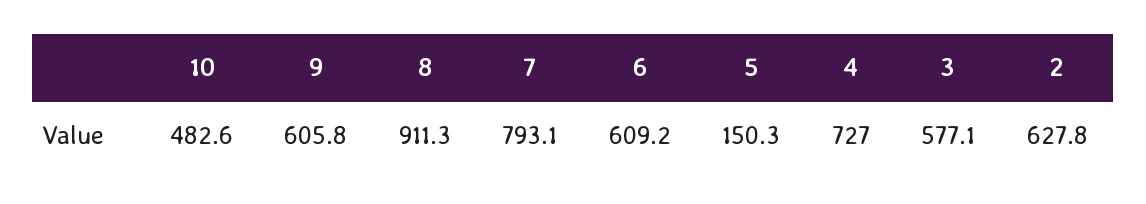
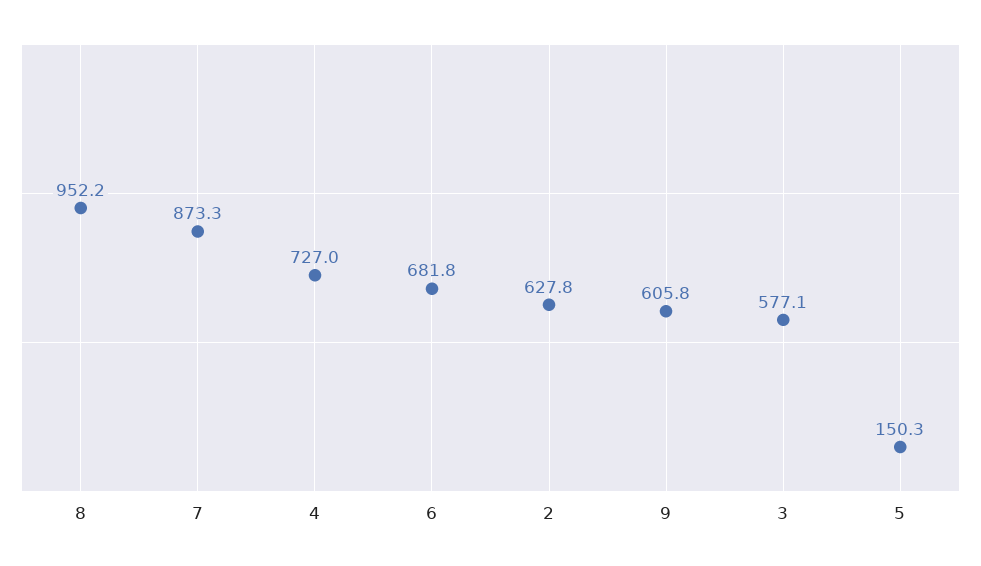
10: 482.6 -> none
8: 911.3 -> 952.2
7: 793.1 -> 873.3
6: 609.2 -> 681.8

